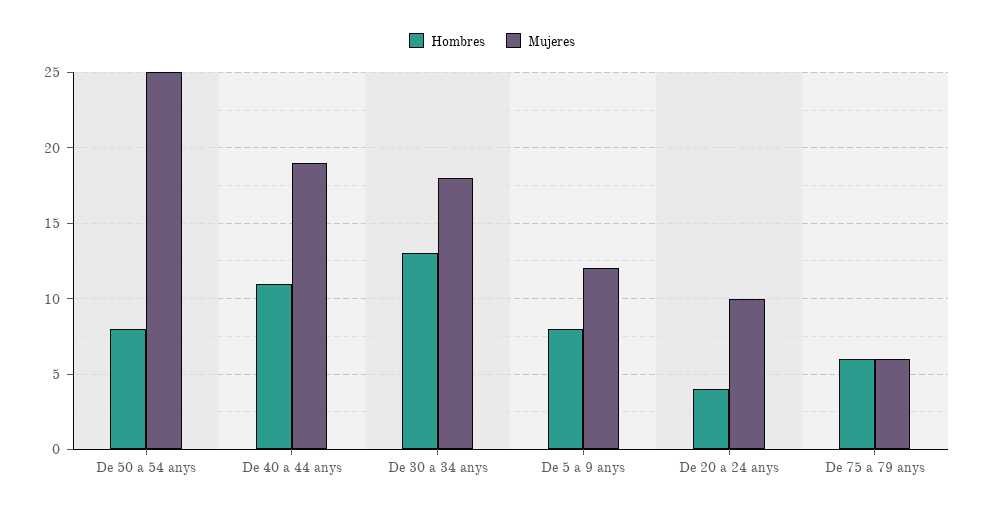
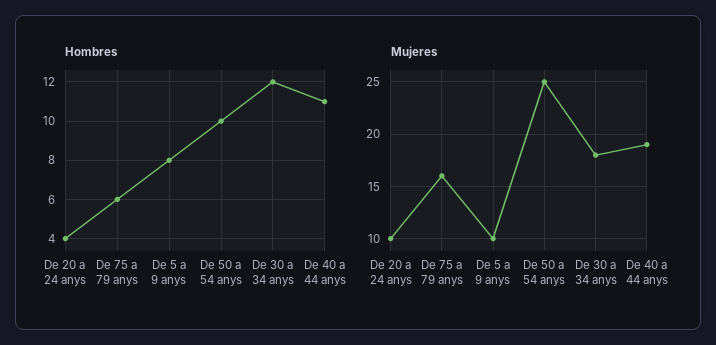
Hombres, De 50 a 54 anys: 8 -> 10
Hombres, De 30 a 34 anys: 13 -> 12
Mujeres, De 5 a 9 anys: 12 -> 10
Mujeres, De 75 a 79 anys: 6 -> 16

